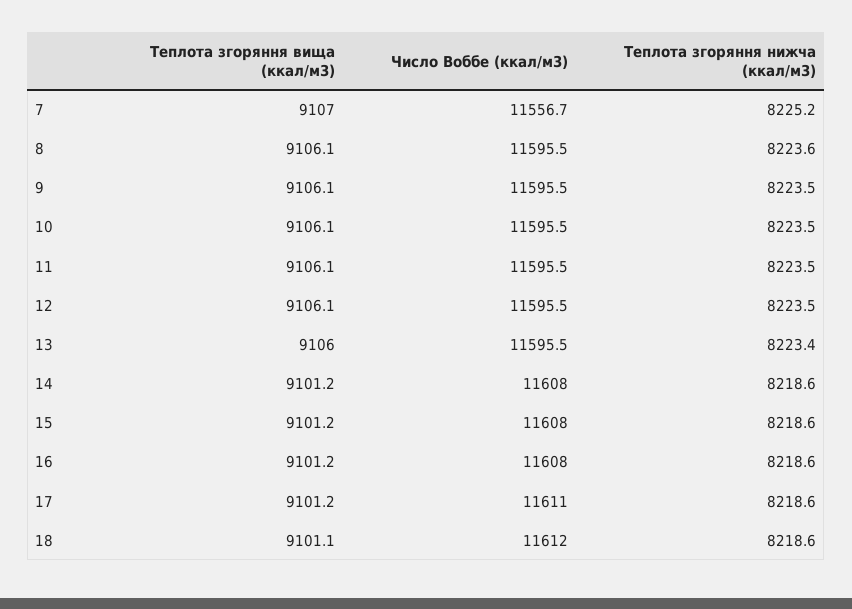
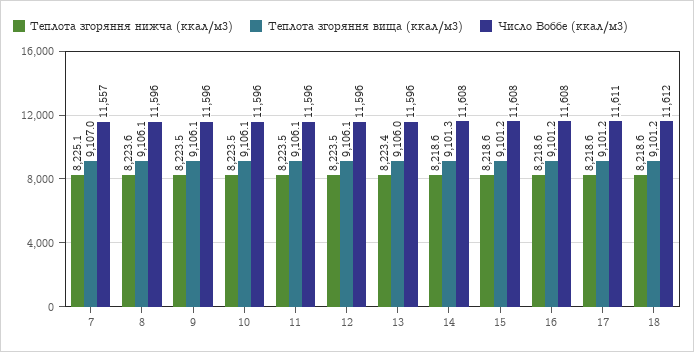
Теплота згоряння нижча (ккал/м3), 7: 8225.2 -> 8225.1
Теплота згоряння вища (ккал/м3), 14: 9101.2 -> 9101.3
Теплота згоряння вища (ккал/м3), 18: 9101.1 -> 9101.2

